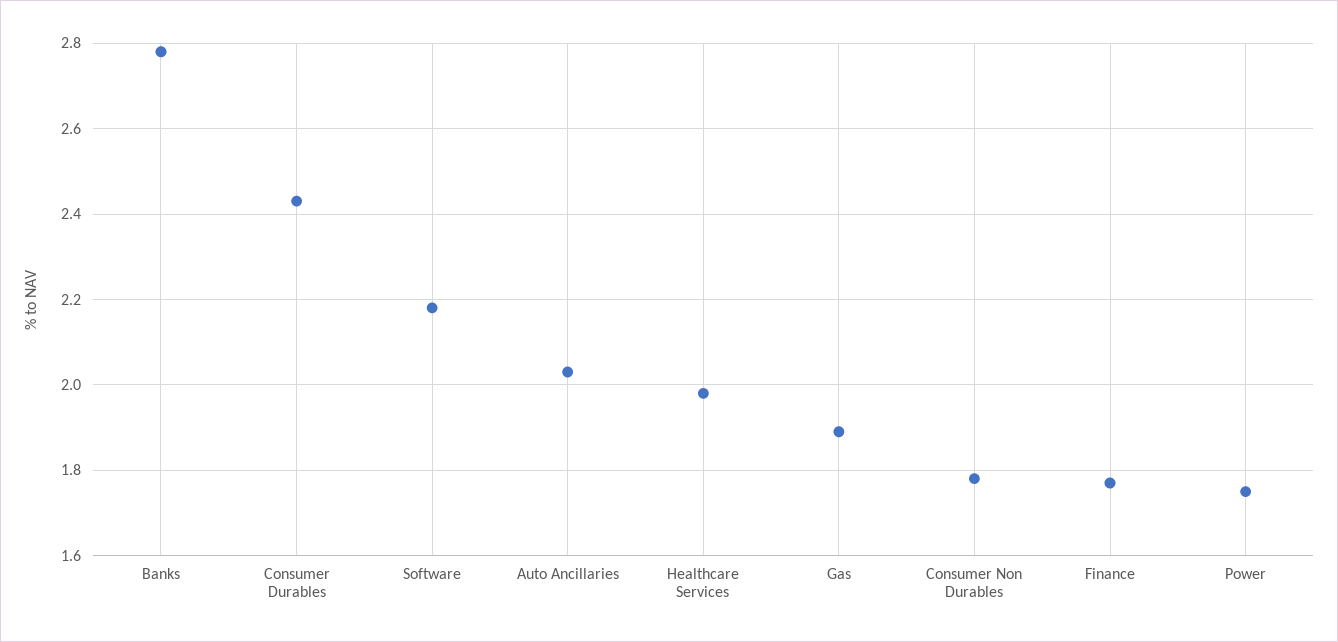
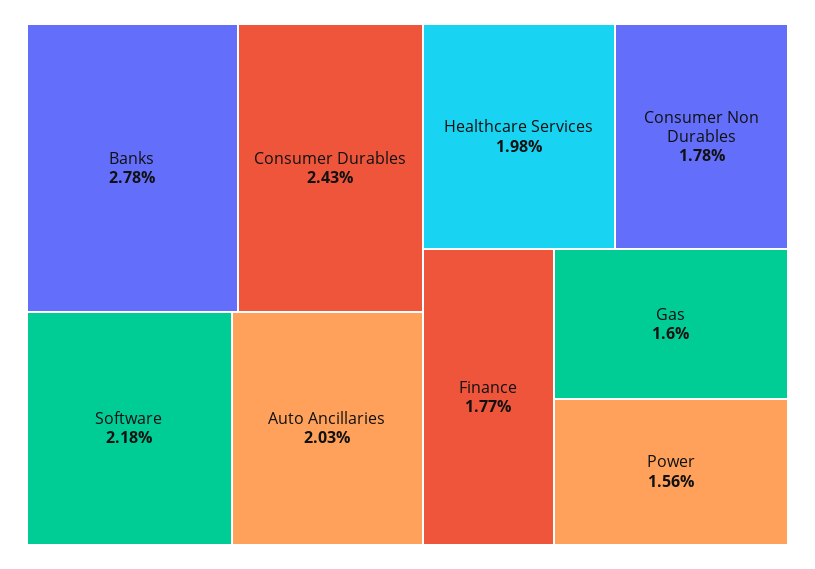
Gas: 1.9 -> 1.6
Power: 1.75 -> 1.56

